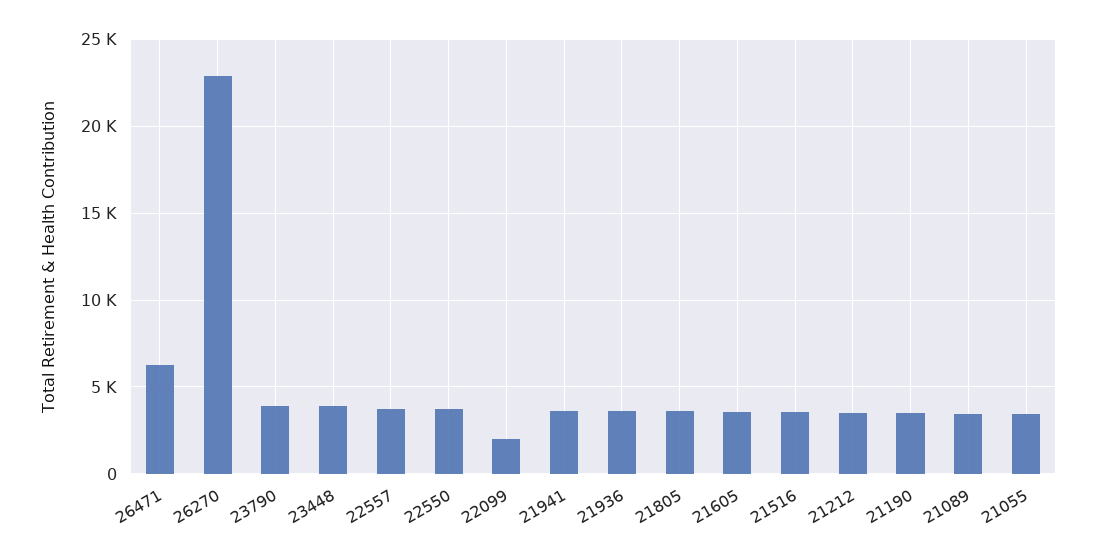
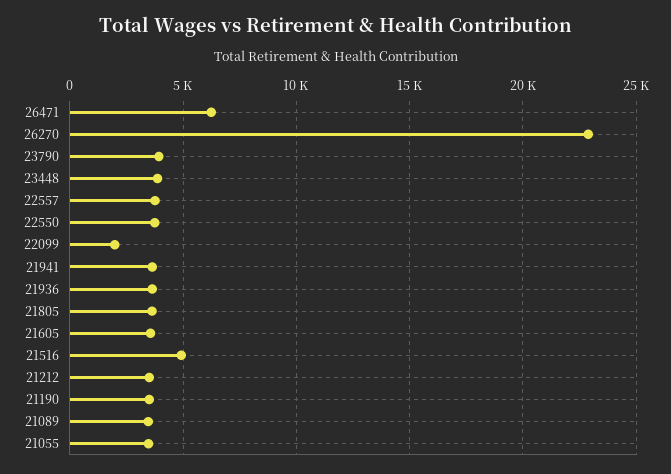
21516: 3500 -> 5000

